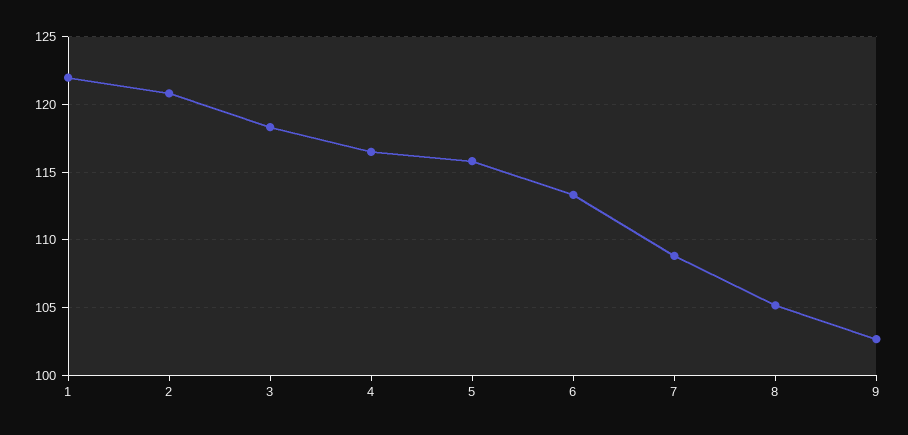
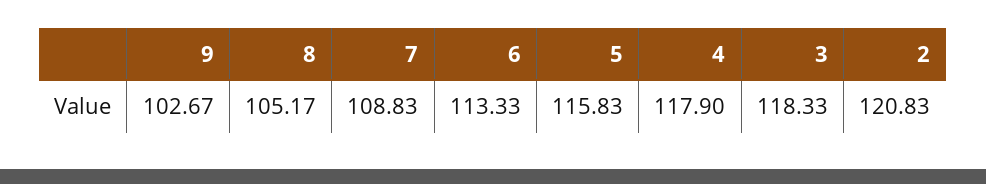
1: 122 -> none
4: 116.5 -> 117.9

